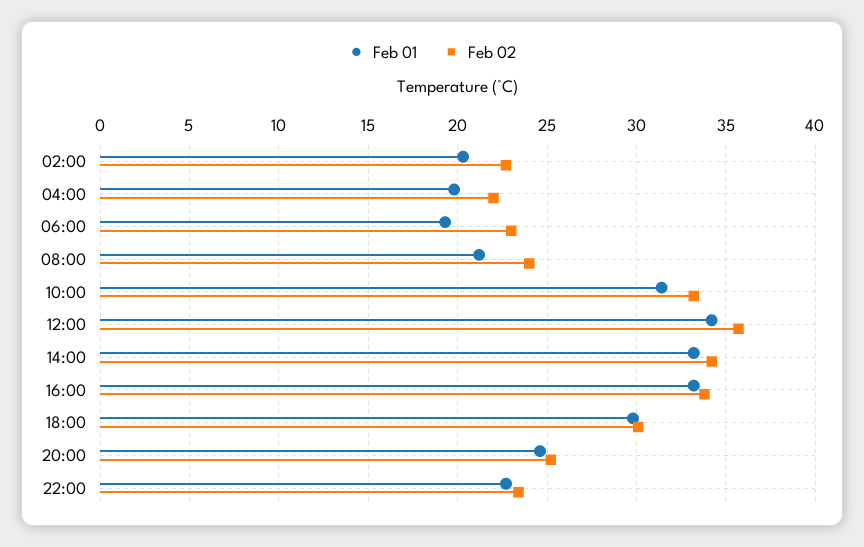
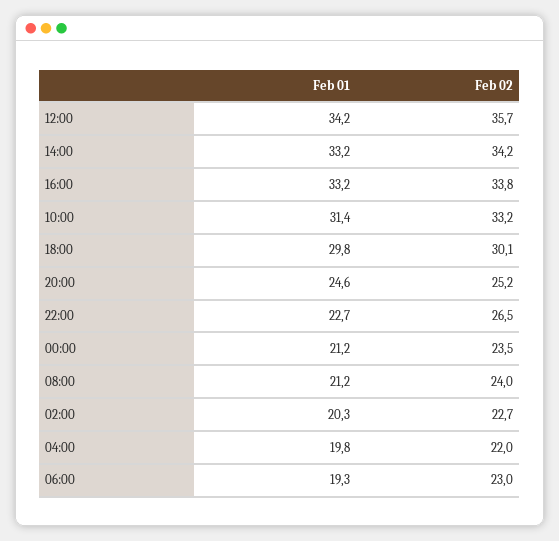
Feb 02, 22:00: 23.5 -> 26.5
Feb 01, 00:00: none -> 21.2
Feb 02, 00:00: none -> 23.5

